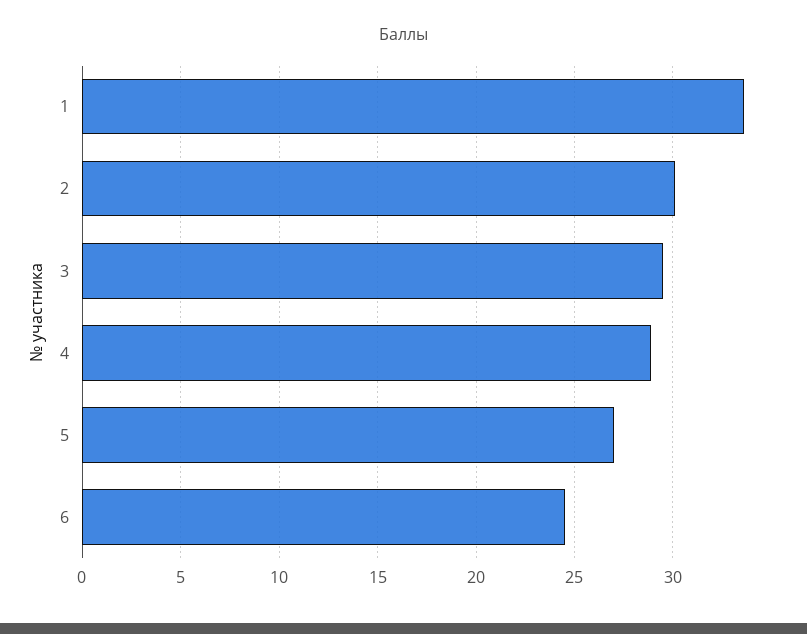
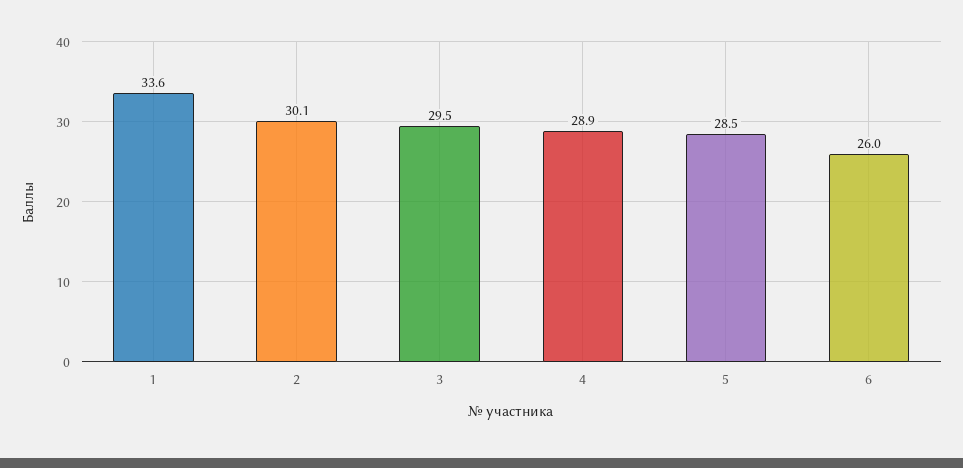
5: 27 -> 28.5
6: 24.5 -> 26

